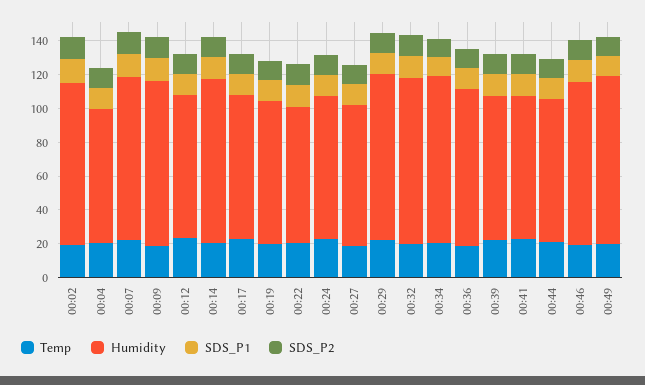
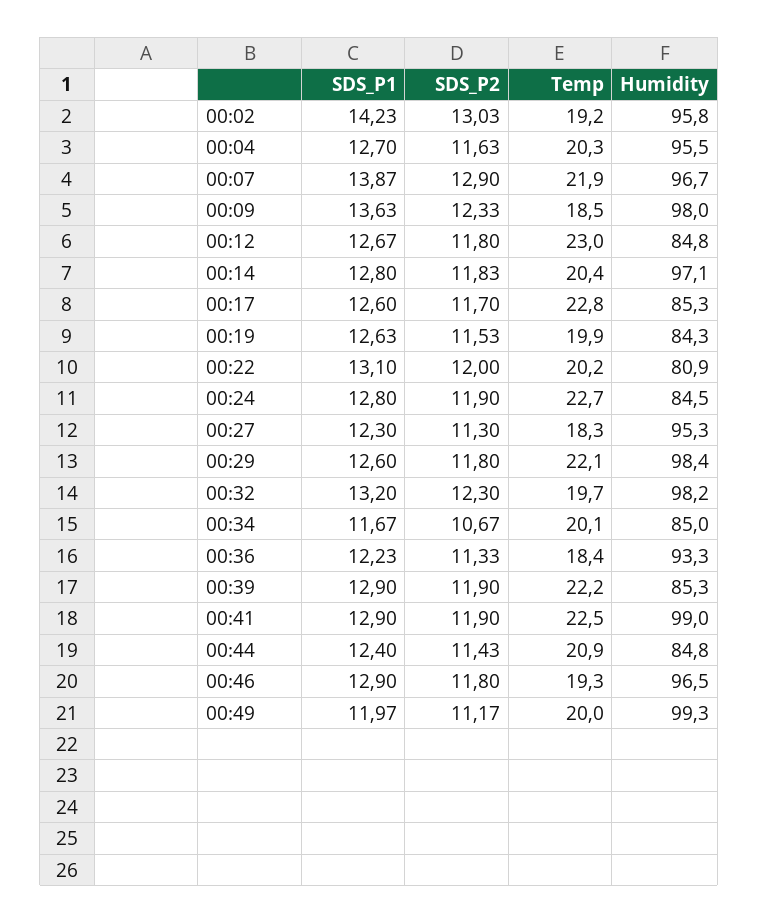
Humidity, 00:04: 80 -> 95.5
Humidity, 00:27: 85 -> 95.3
Humidity, 00:34: 100 -> 85
Humidity, 00:41: 85 -> 99

